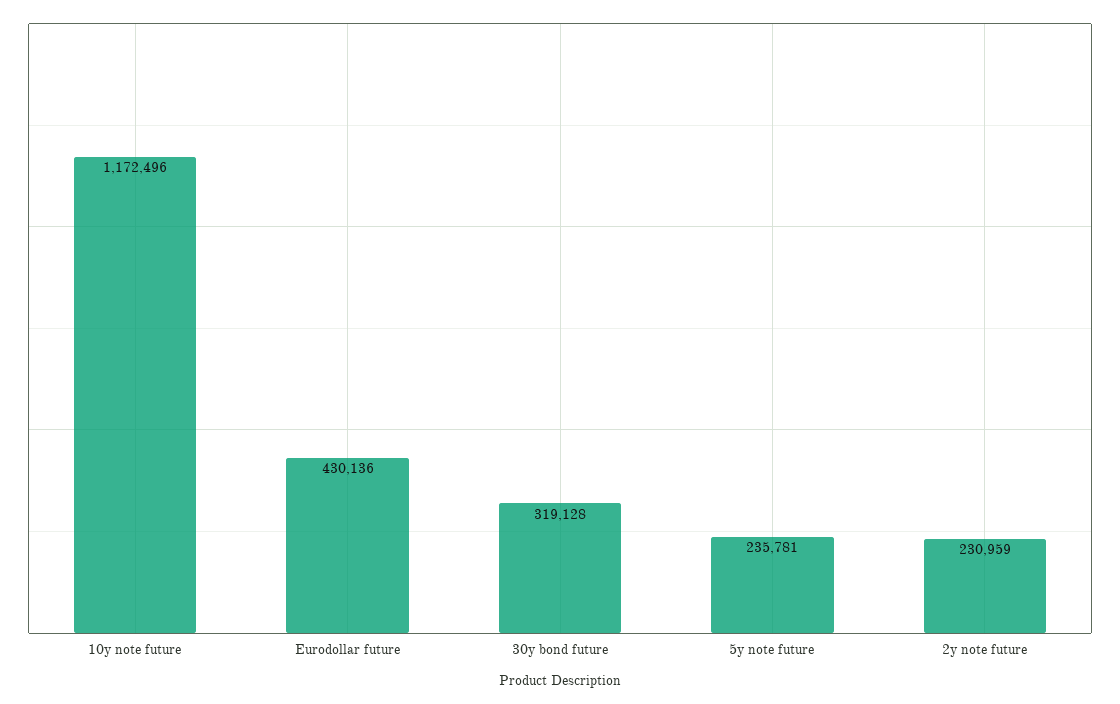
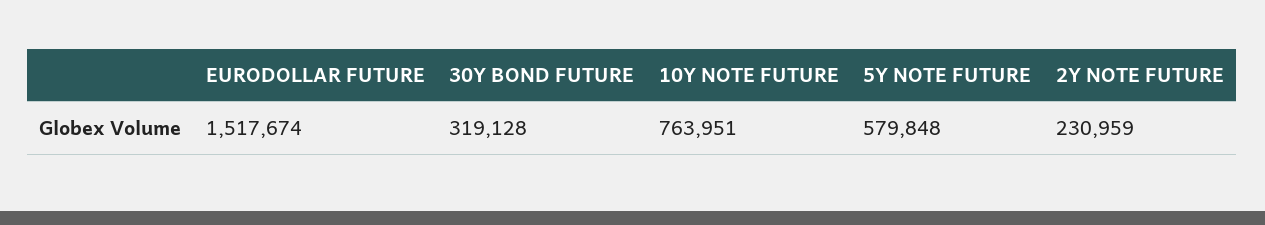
10y note future: 1172496 -> 763951
Eurodollar future: 430136 -> 1517674
5y note future: 235781 -> 579848

